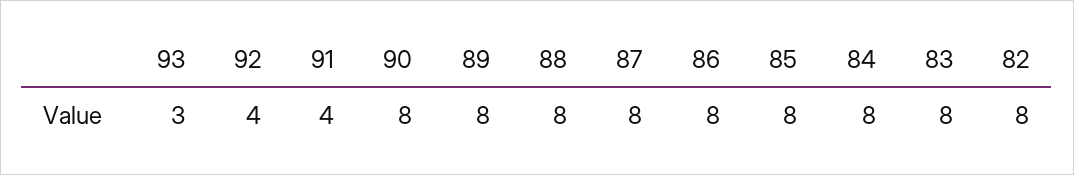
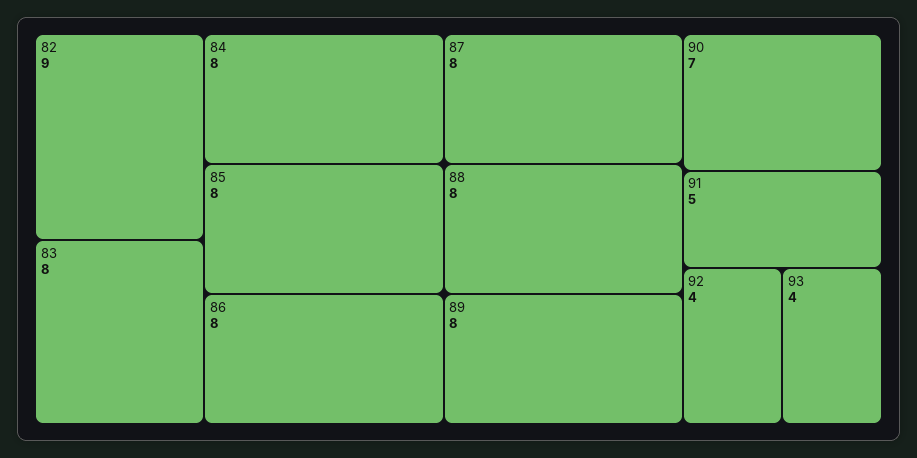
93: 3 -> 4
91: 4 -> 5
90: 8 -> 7
82: 8 -> 9

